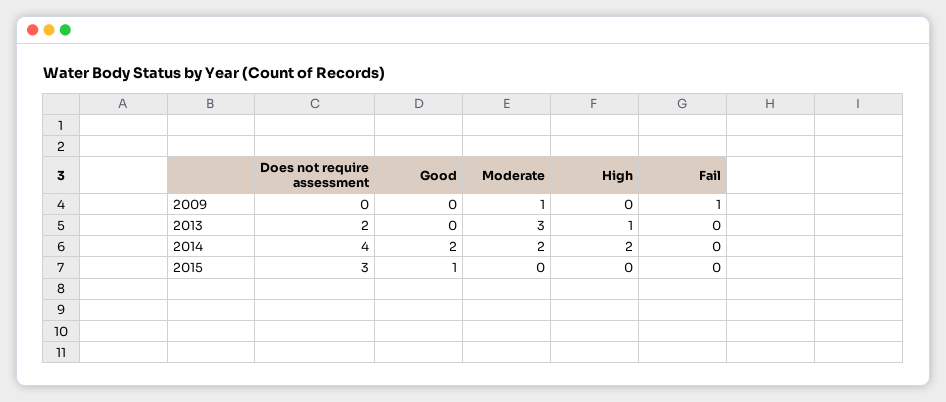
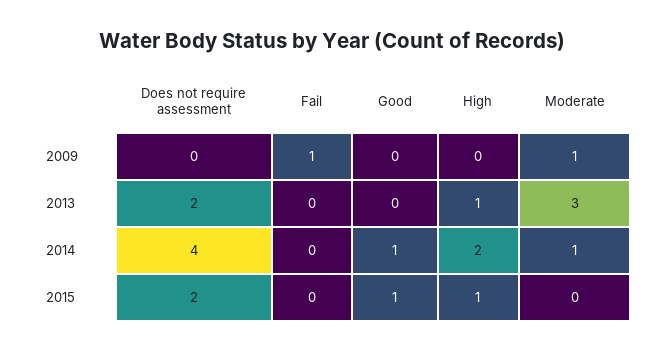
Good, 2014: 2 -> 1
Moderate, 2014: 2 -> 1
Does not require assessment, 2015: 3 -> 2
High, 2015: 0 -> 1

